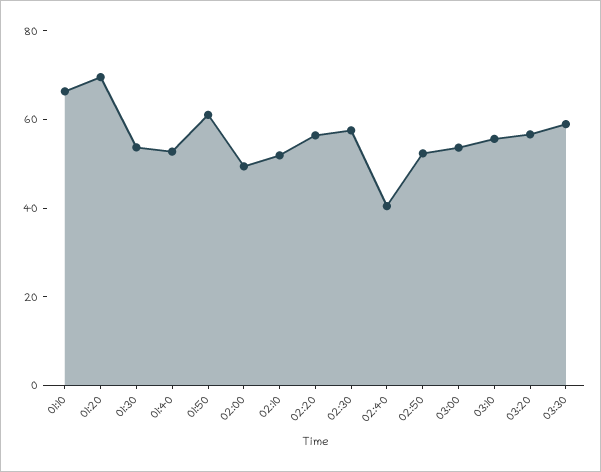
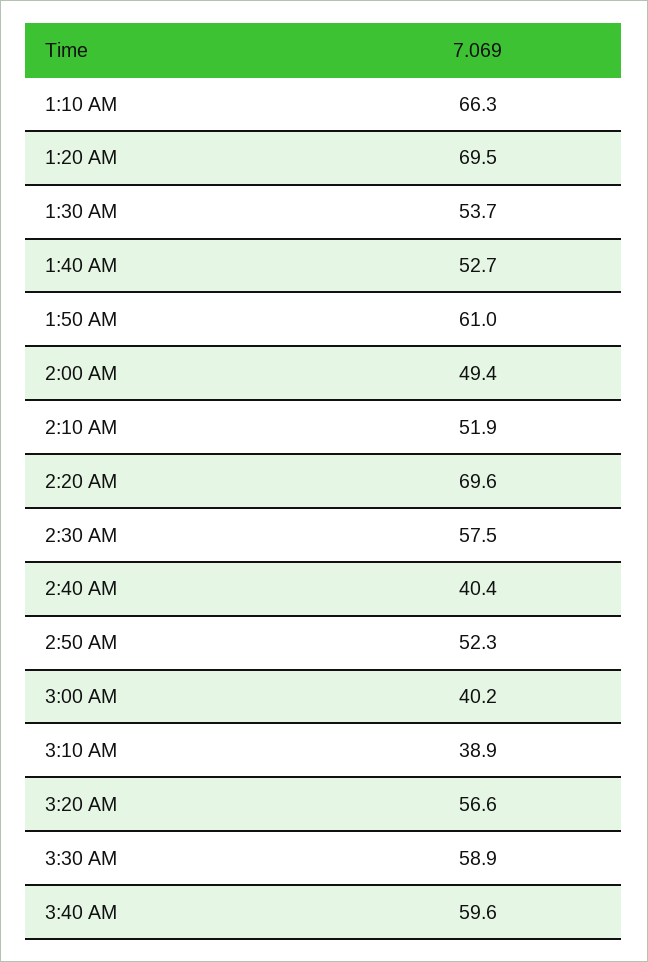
02:20: 55 -> 69.6
03:00: 55 -> 40.2
03:10: 55 -> 38.9
3:40 AM: none -> 59.6

